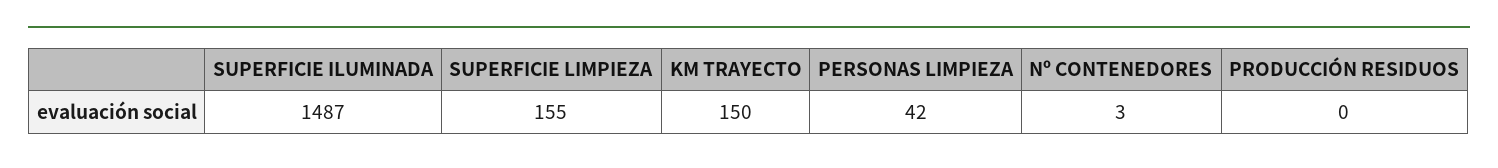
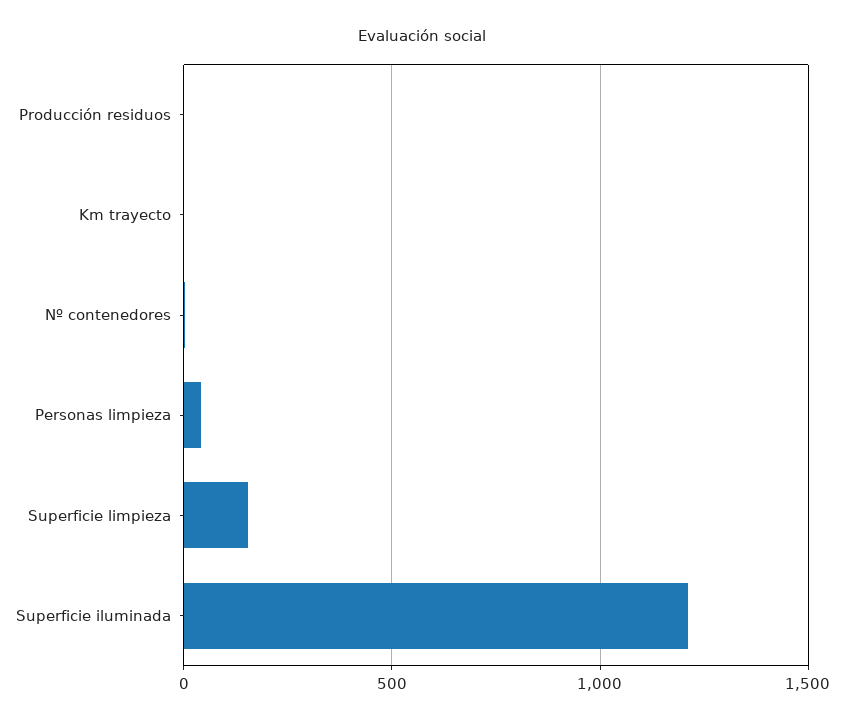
SUPERFICIE ILUMINADA: 1487 -> 1200
KM TRAYECTO: 150 -> 0

